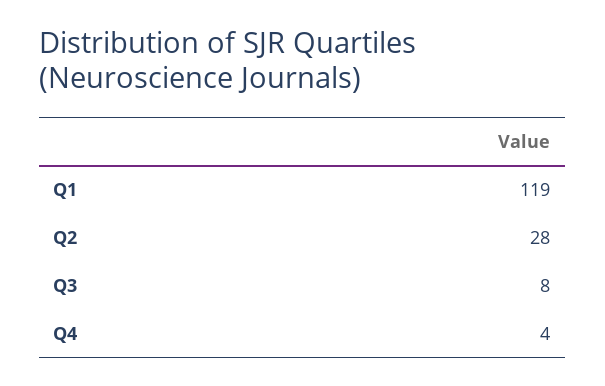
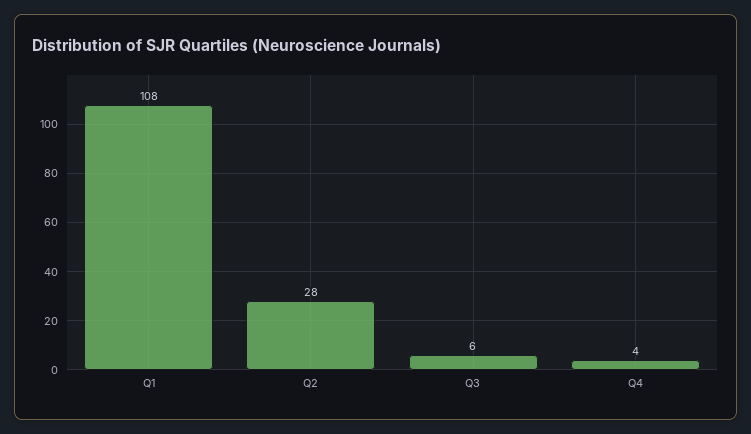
Q1: 119 -> 108
Q3: 8 -> 6

